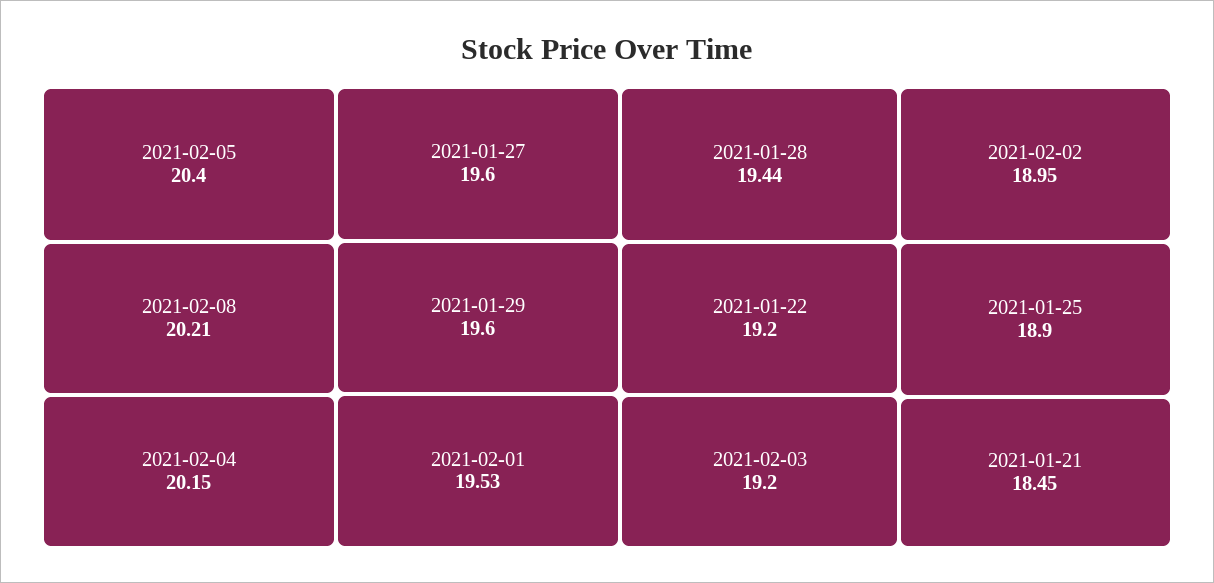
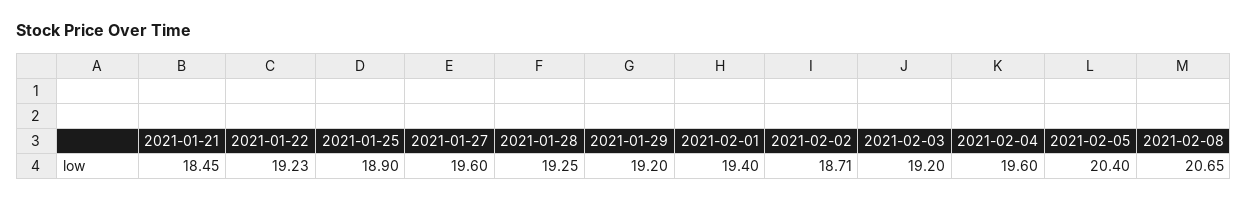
2021-02-08: 20.21 -> 20.65
2021-02-04: 20.15 -> 19.6
2021-01-29: 19.6 -> 19.2
2021-02-01: 19.53 -> 19.4
2021-01-28: 19.44 -> 19.25
2021-01-22: 19.2 -> 19.23
2021-02-02: 18.95 -> 18.71

